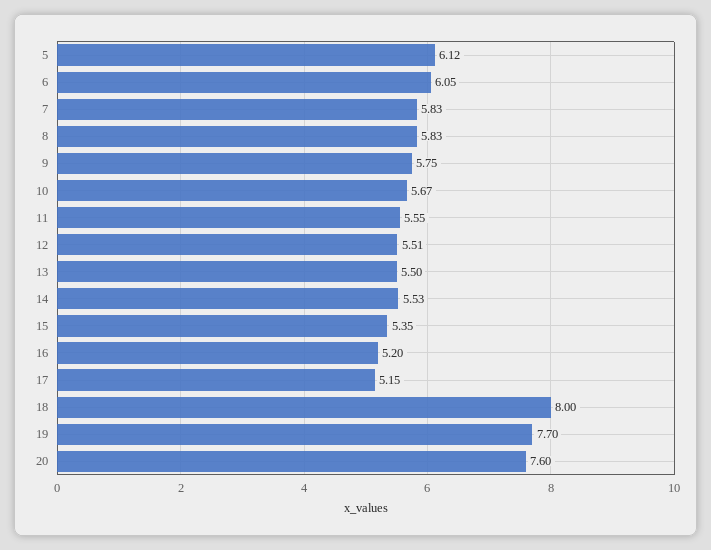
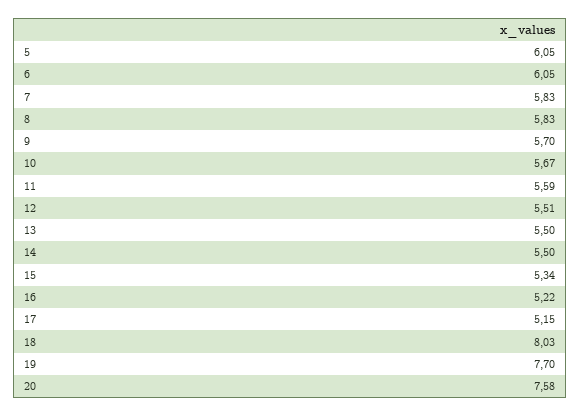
5: 6.12 -> 6.05
9: 5.75 -> 5.7
11: 5.55 -> 5.59
14: 5.53 -> 5.5
15: 5.35 -> 5.34
16: 5.2 -> 5.22
18: 8 -> 8.03
20: 7.6 -> 7.58

